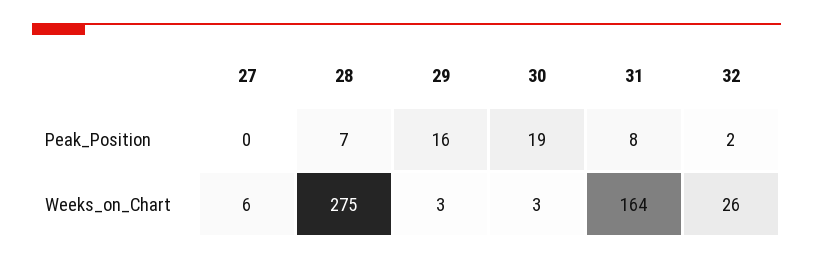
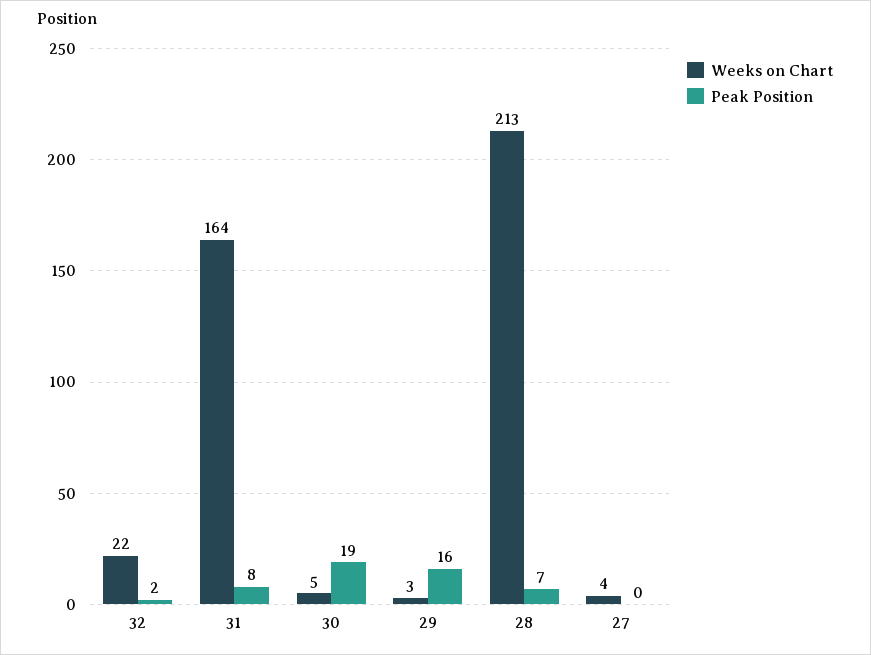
Weeks_on_Chart, 27: 6 -> 4
Weeks_on_Chart, 28: 275 -> 213
Weeks_on_Chart, 30: 3 -> 5
Weeks_on_Chart, 32: 26 -> 22

